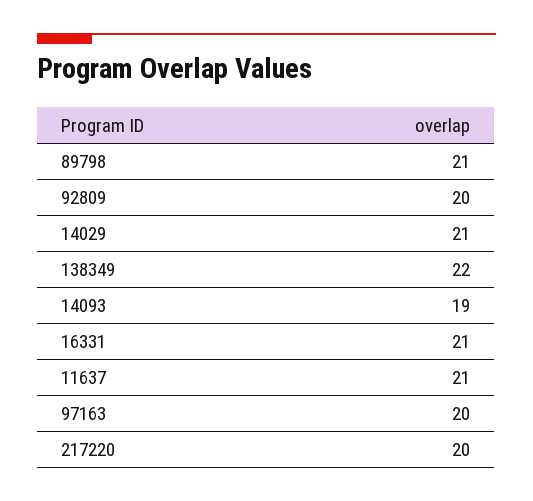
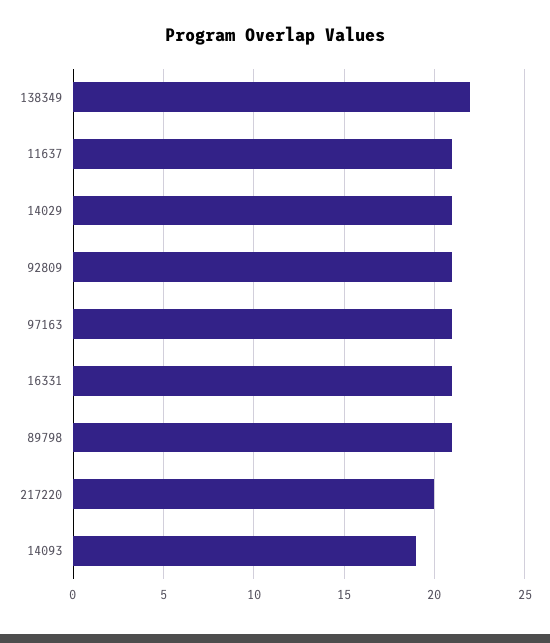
92809: 20 -> 21
97163: 20 -> 21

